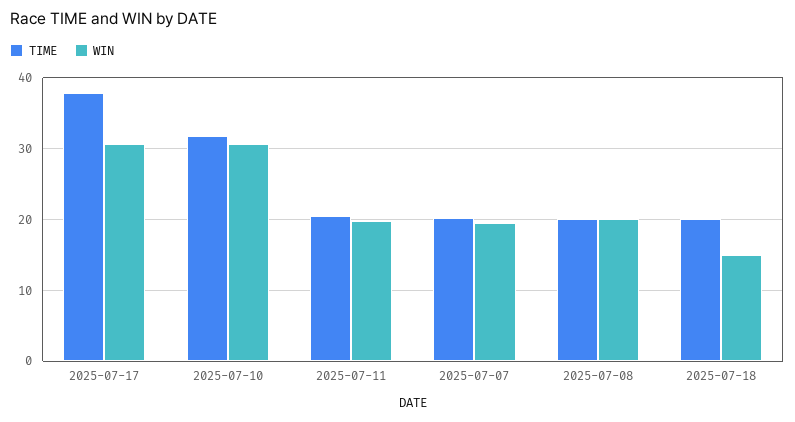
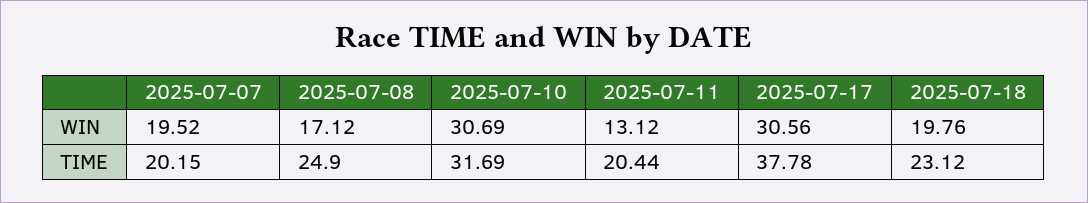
WIN, 2025-07-11: 20 -> 13.12
TIME, 2025-07-08: 20 -> 24.9
WIN, 2025-07-08: 20 -> 17.12
TIME, 2025-07-18: 20 -> 23.12
WIN, 2025-07-18: 15 -> 19.76

